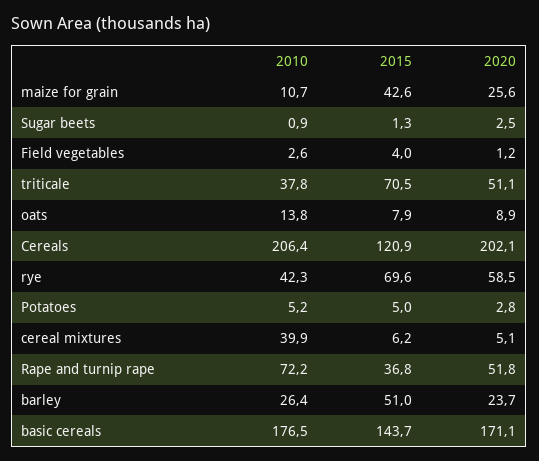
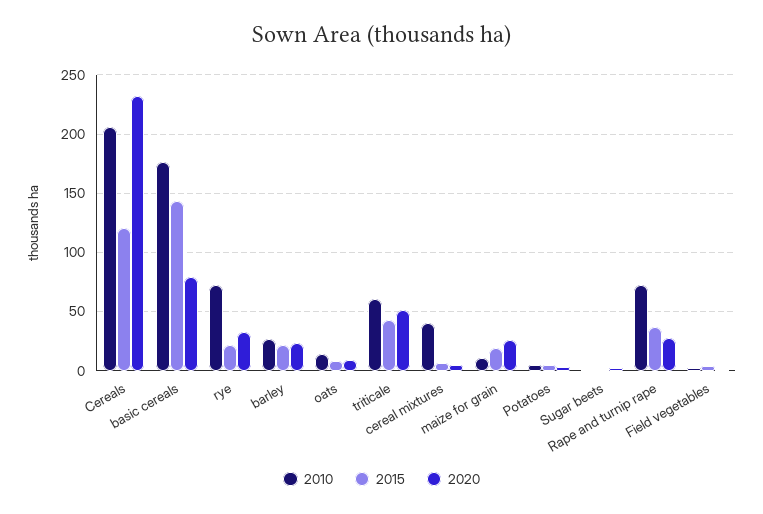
2015, maize for grain: 42.6 -> 20
2010, triticale: 37.8 -> 60
2015, triticale: 70.5 -> 40
2020, Cereals: 202.1 -> 230
2010, rye: 42.3 -> 70
2015, rye: 69.6 -> 20
2020, rye: 58.5 -> 30
2020, Rape and turnip rape: 51.8 -> 30
2015, barley: 51 -> 20
2020, basic cereals: 171.1 -> 80

